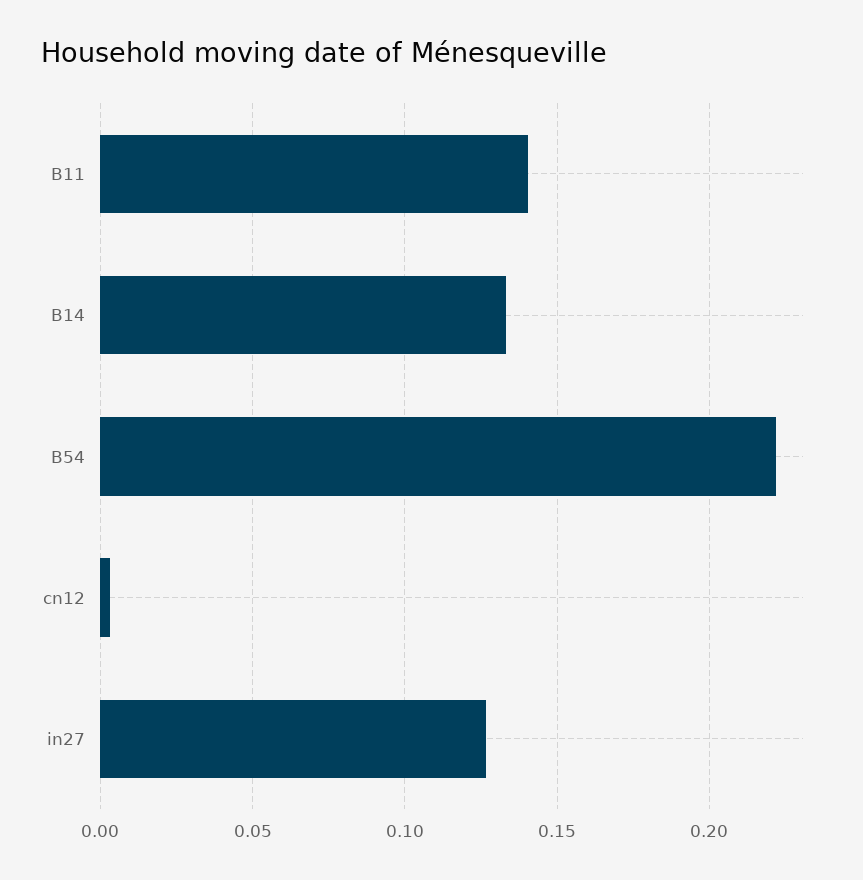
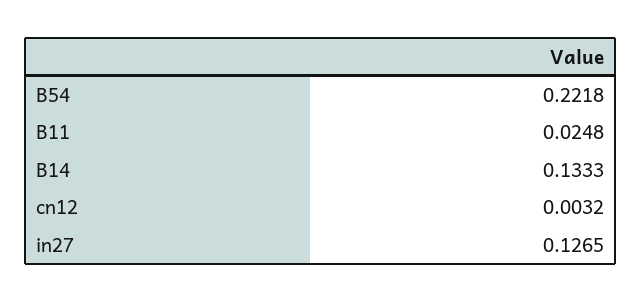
B11: 0.14 -> 0.0248

